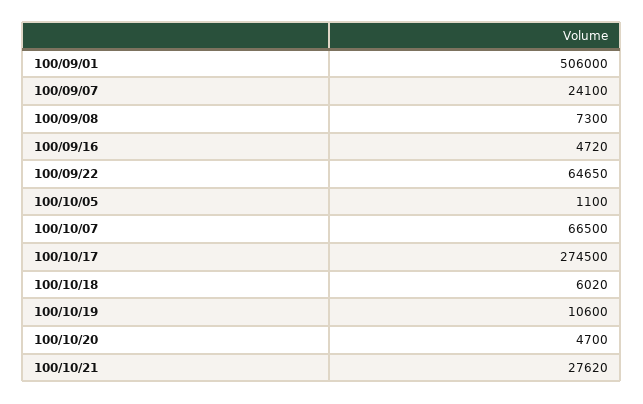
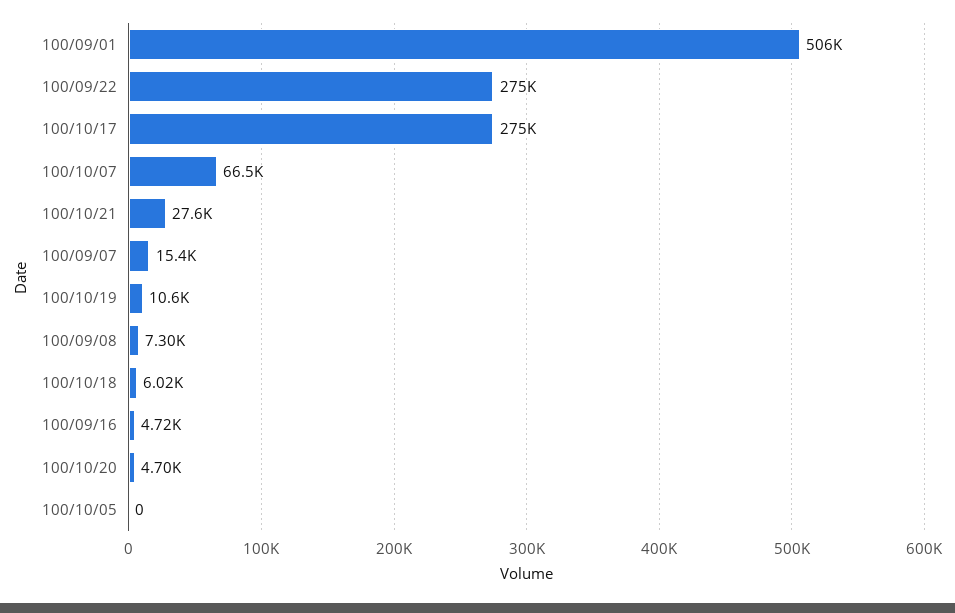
100/09/07: 24100 -> 15400
100/09/22: 64650 -> 275000
100/10/05: 1100 -> 0

